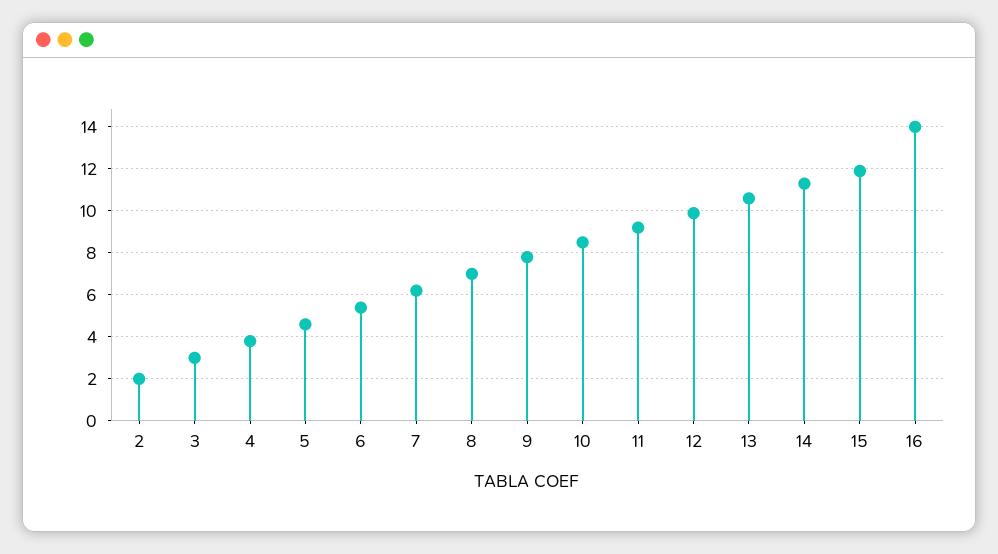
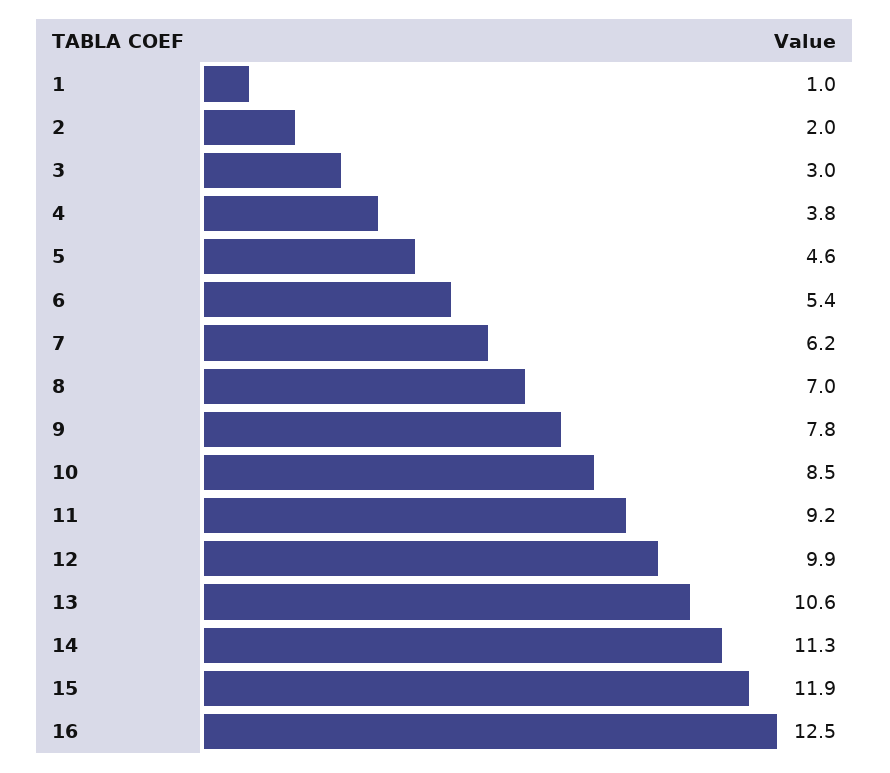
16: 14 -> 12.5
1: none -> 1

